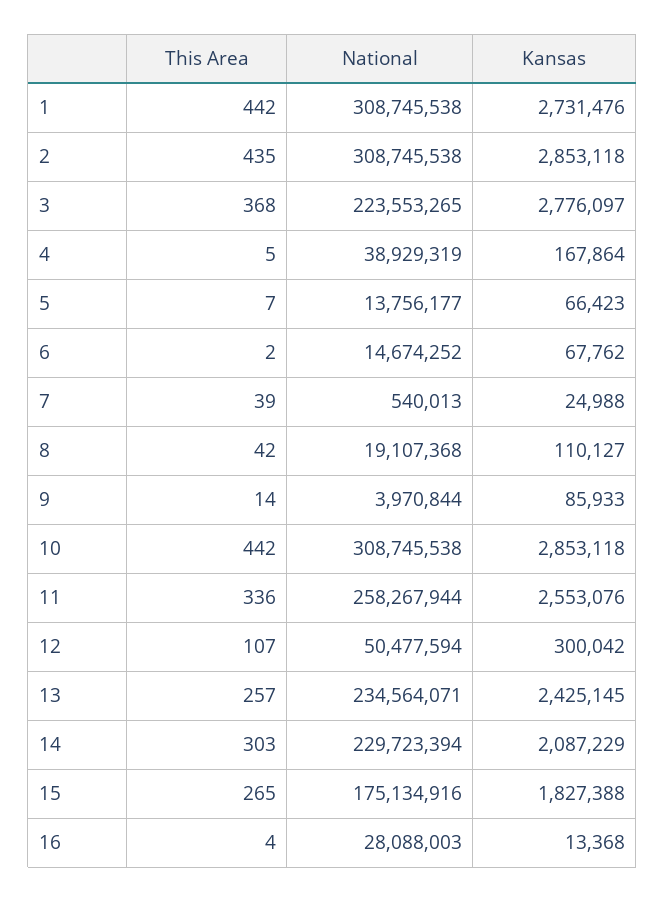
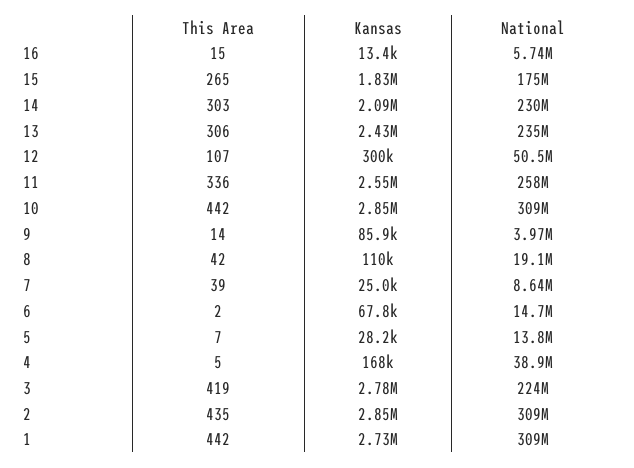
This Area, 3: 368 -> 419
Kansas, 5: 66423 -> 28200
National, 7: 540013 -> 8640000
This Area, 13: 257 -> 306
This Area, 16: 4 -> 15
National, 16: 28088003 -> 5740000

